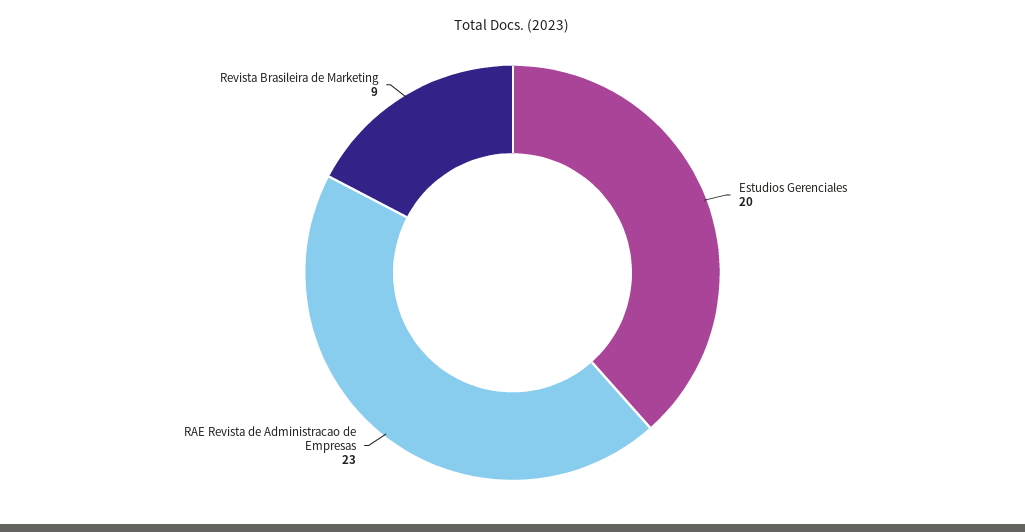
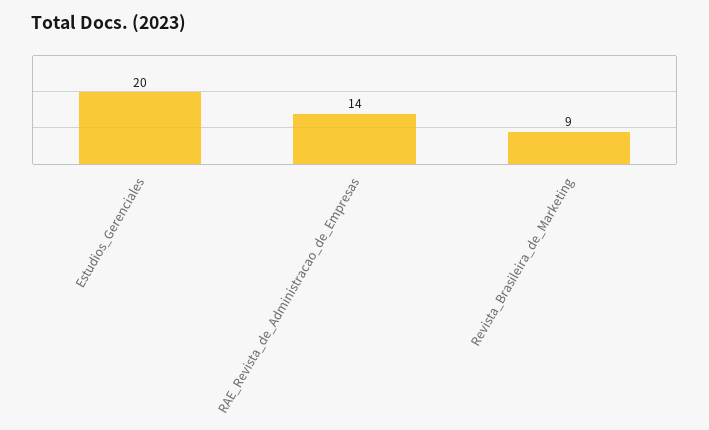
RAE Revista de Administracao de Empresas: 23 -> 14

